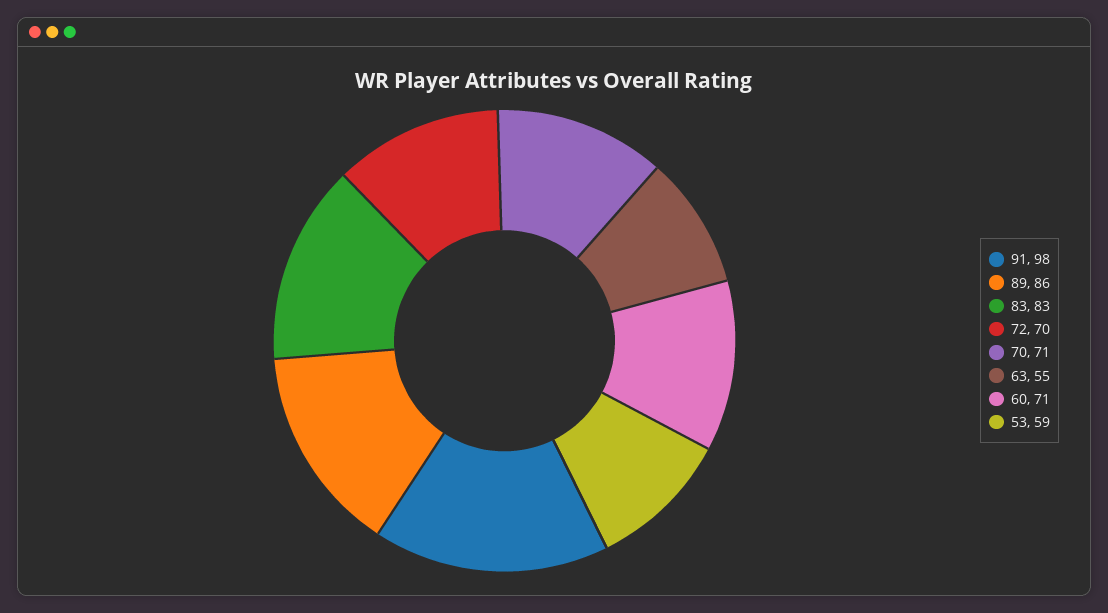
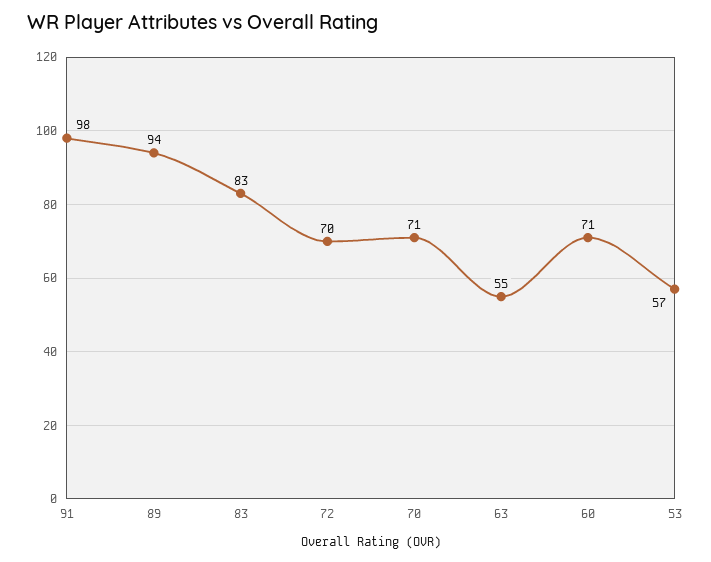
89: 86 -> 94
53: 59 -> 57

